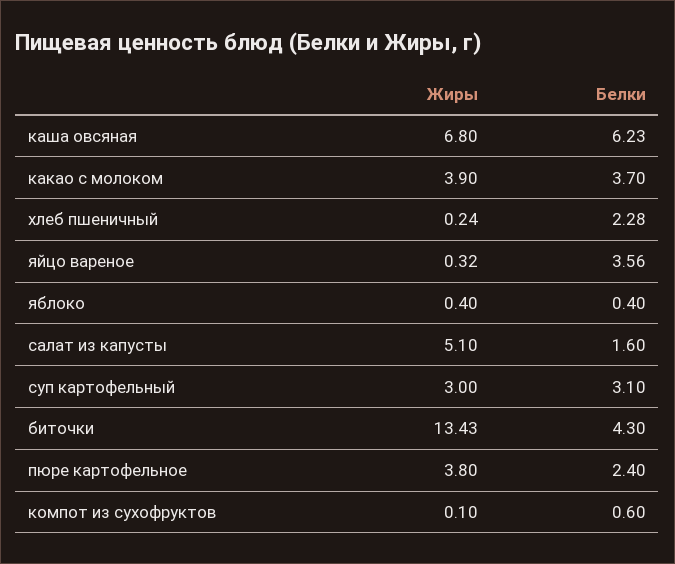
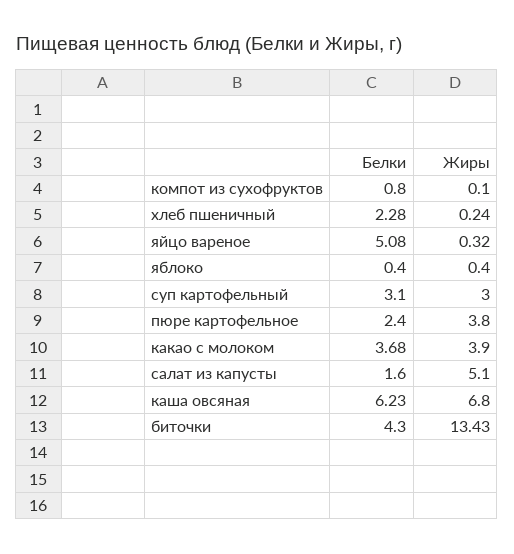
Белки, какао с молоком: 3.7 -> 3.68
Белки, яйцо вареное: 3.56 -> 5.08
Белки, компот из сухофруктов: 0.6 -> 0.8

